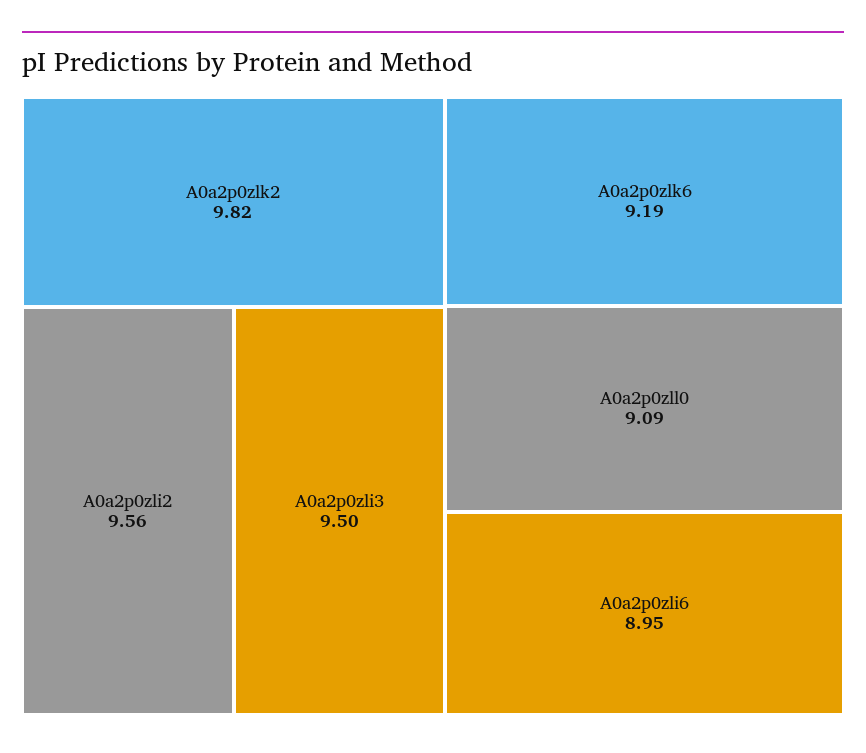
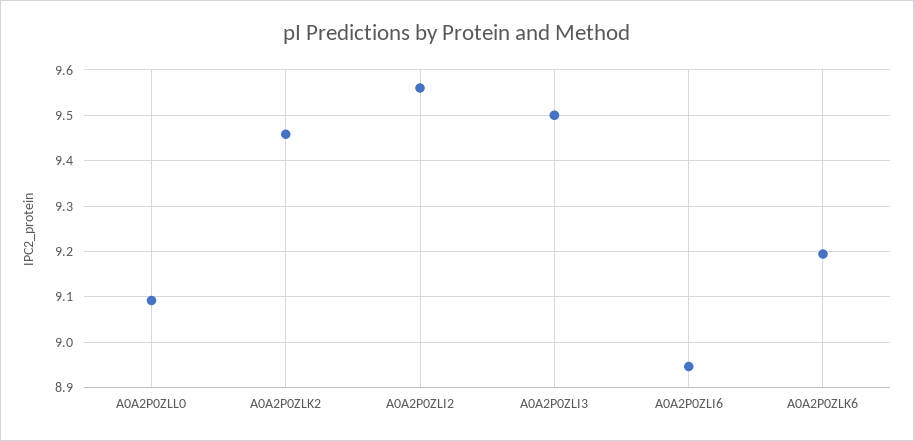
A0a2p0zlk2: 9.82 -> 9.46

